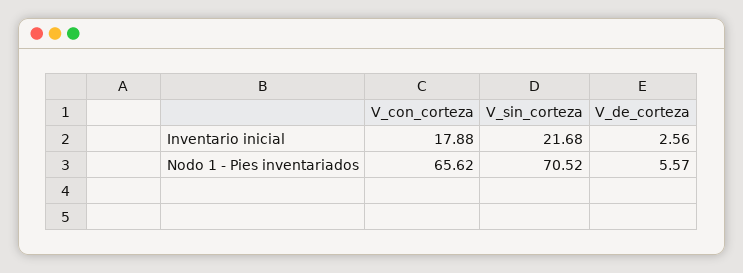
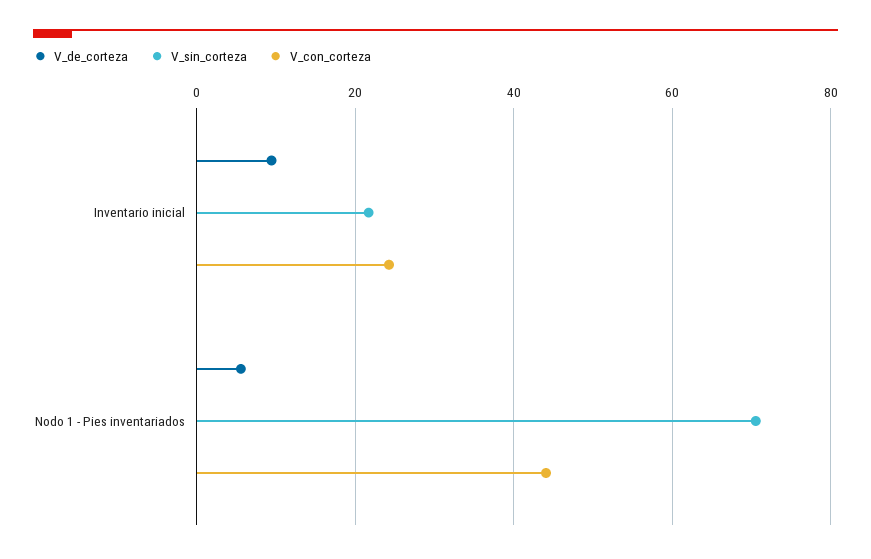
V_con_corteza, Inventario inicial: 17.88 -> 24
V_de_corteza, Inventario inicial: 2.56 -> 10
V_con_corteza, Nodo 1 - Pies inventariados: 65.62 -> 44

